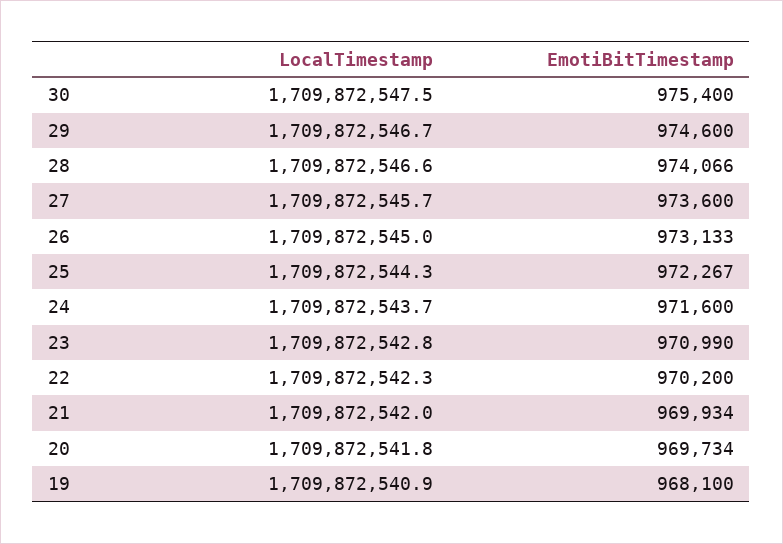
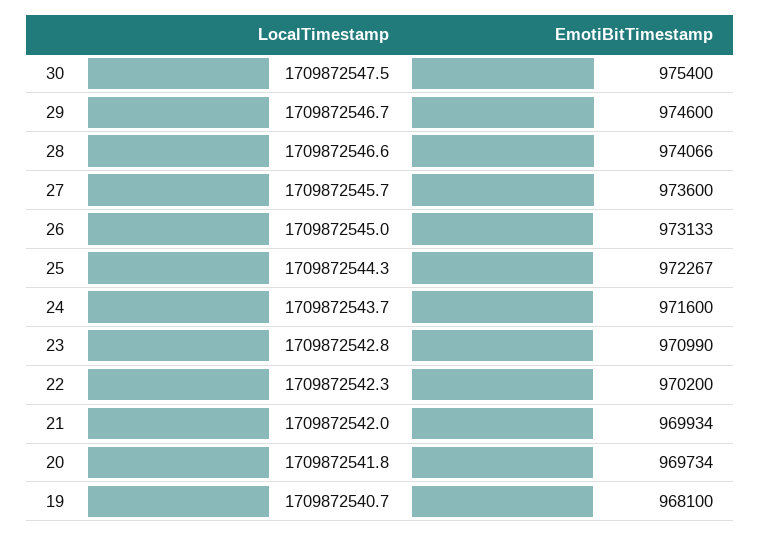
LocalTimestamp, 19: 1709872540.9 -> 1709872540.7

